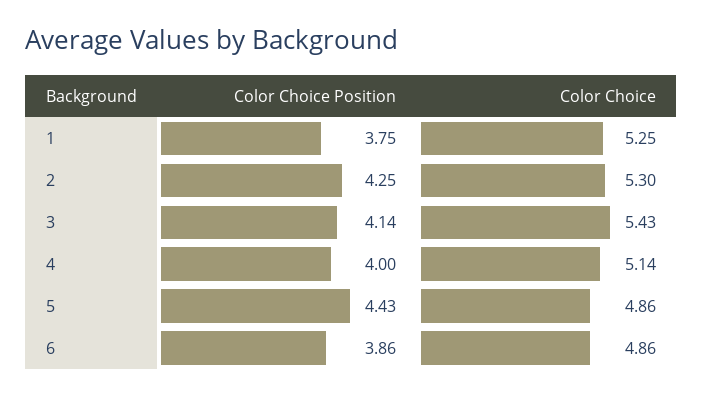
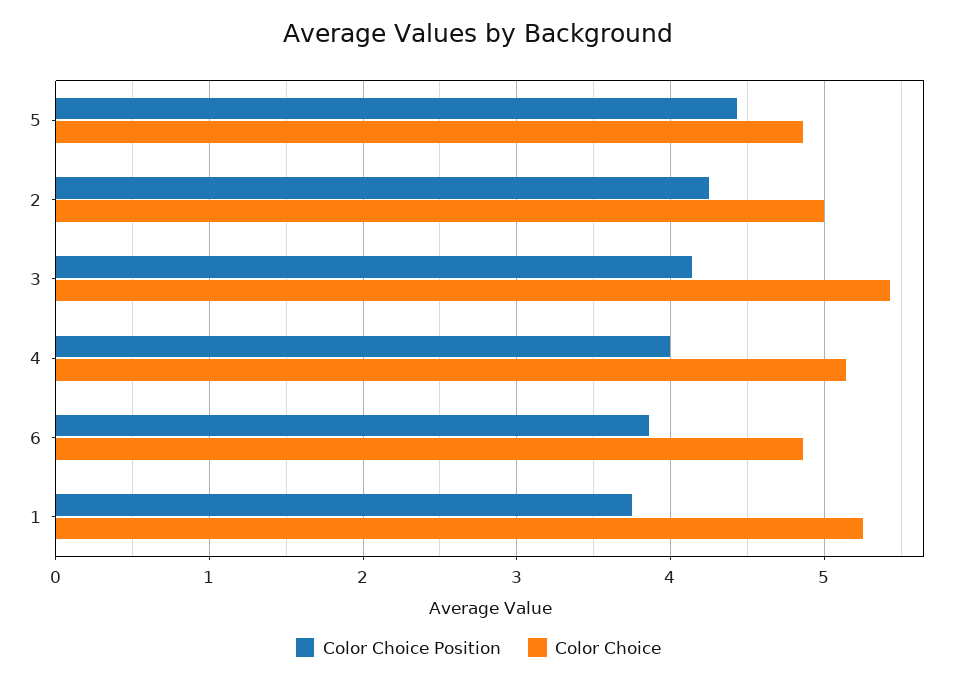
Color Choice, 2: 5.3 -> 5

